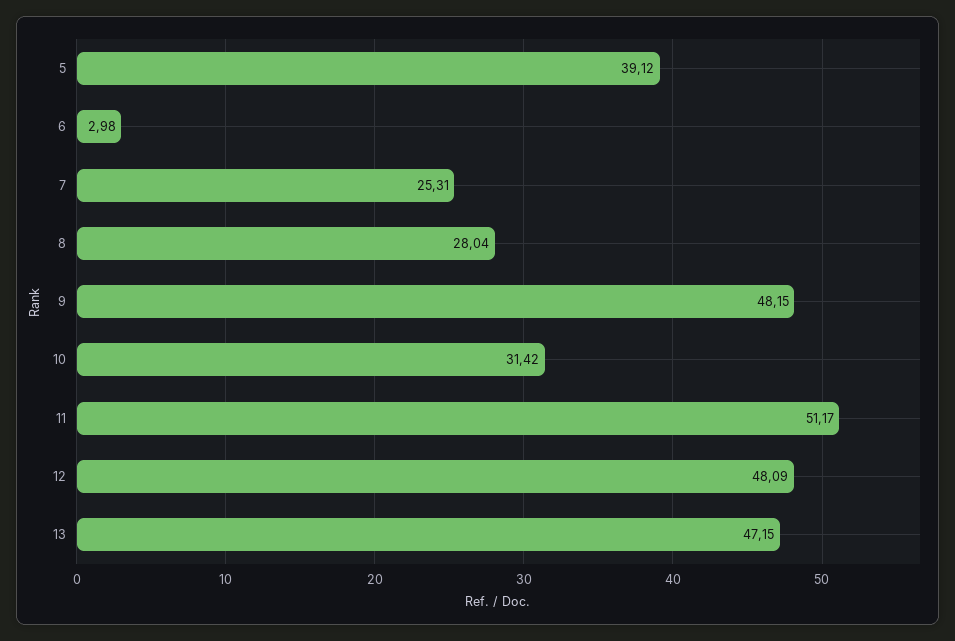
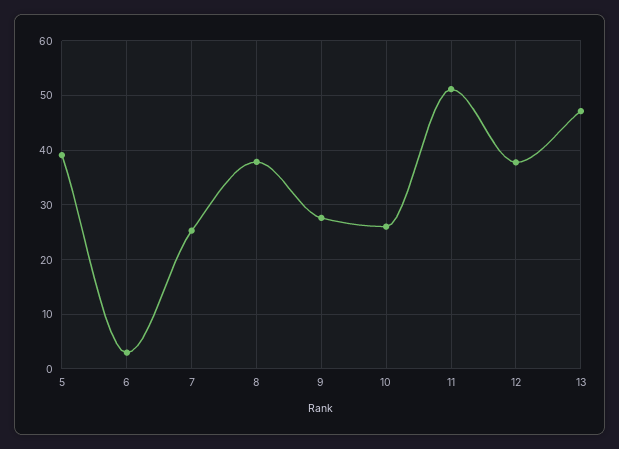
8: 28.04 -> 38
9: 48.15 -> 28
10: 31.42 -> 26
12: 48.09 -> 38

